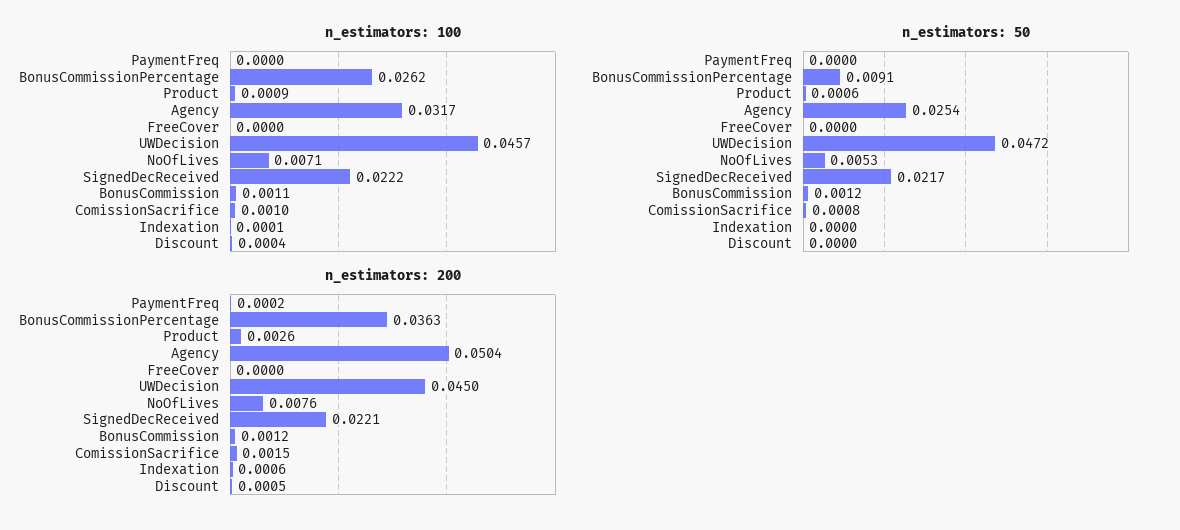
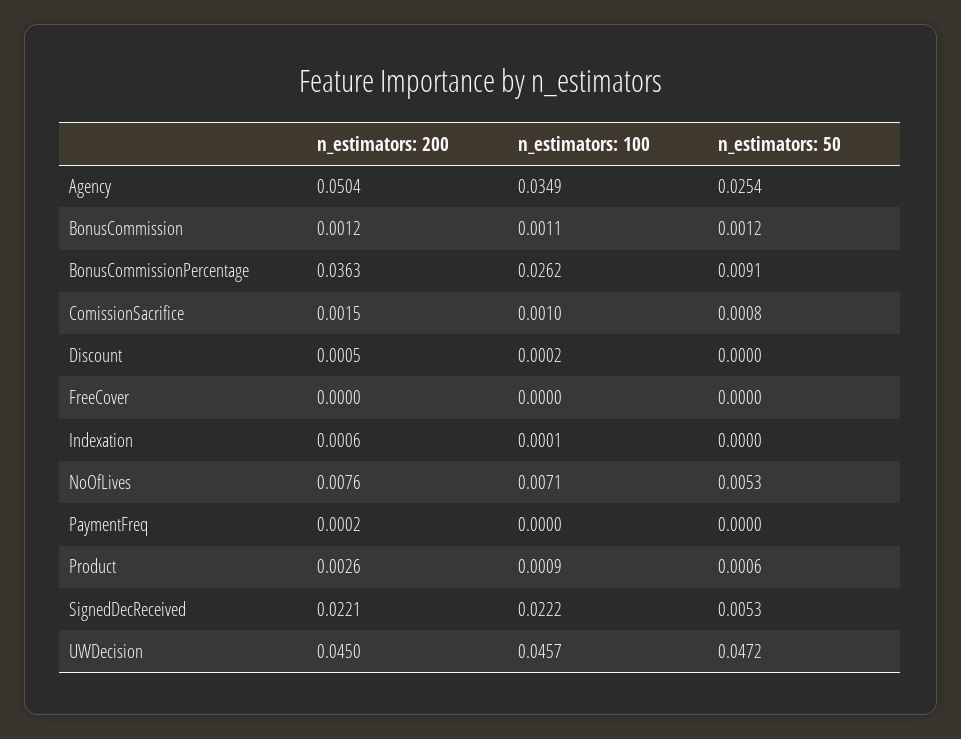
n_estimators: 100, Agency: 0.0317 -> 0.0349
n_estimators: 100, Discount: 0.0004 -> 0.0002
n_estimators: 50, SignedDecReceived: 0.0217 -> 0.0053

